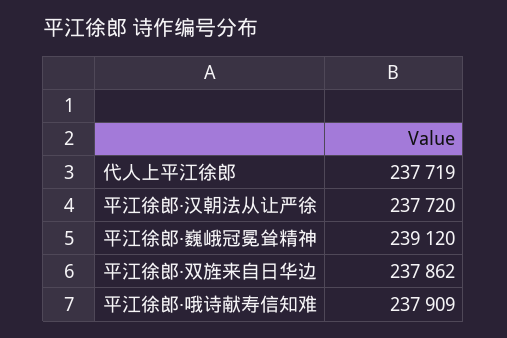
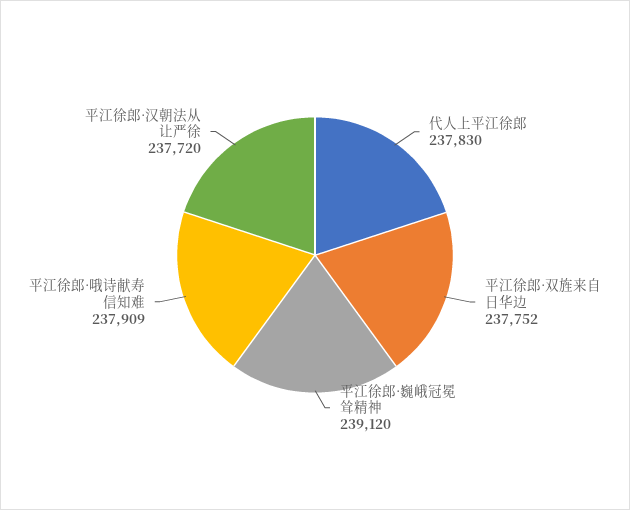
代人上平江徐郎: 237719 -> 237830
平江徐郎·双旌来自日华边: 237862 -> 237752

